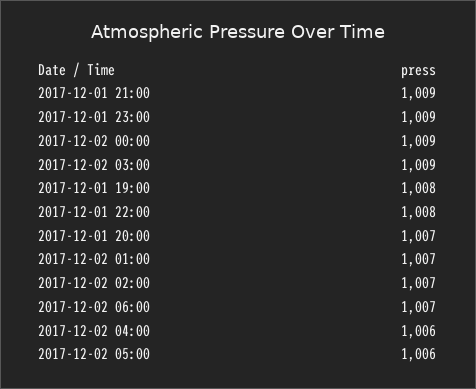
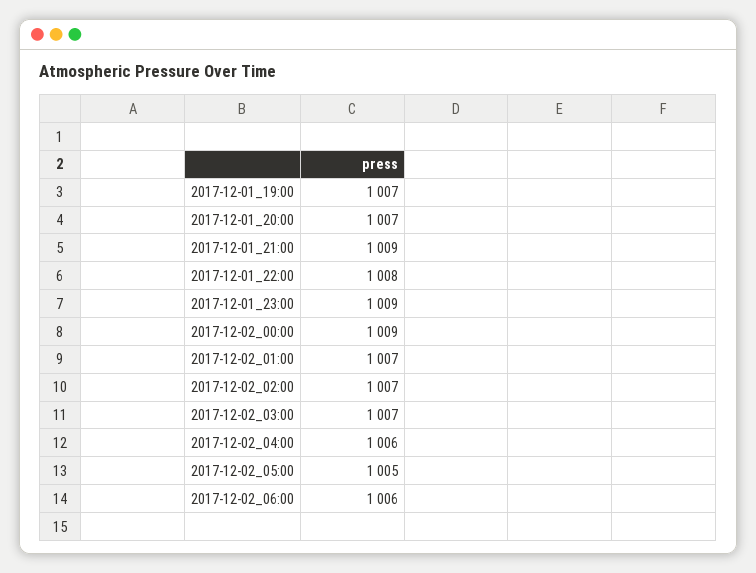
2017-12-02 03:00: 1009 -> 1007
2017-12-01 19:00: 1008 -> 1007
2017-12-02 06:00: 1007 -> 1006
2017-12-02 05:00: 1006 -> 1005

